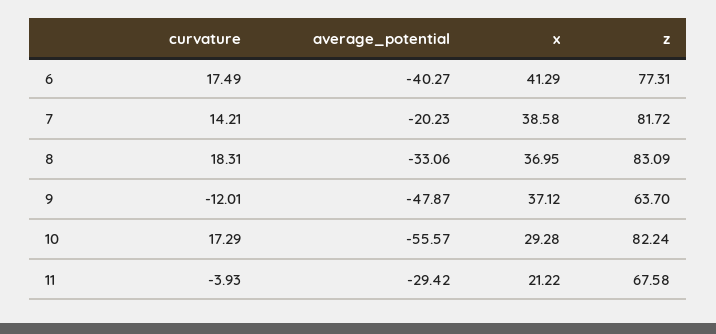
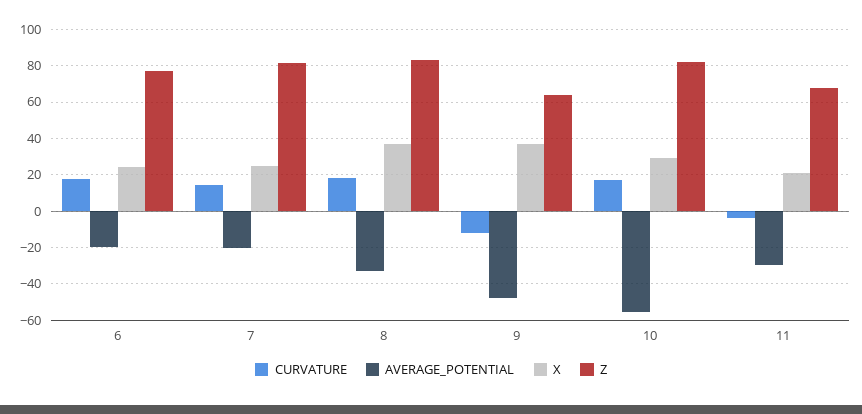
average_potential, 6: -40.27 -> -20
x, 6: 41.29 -> 25
x, 7: 38.58 -> 25

